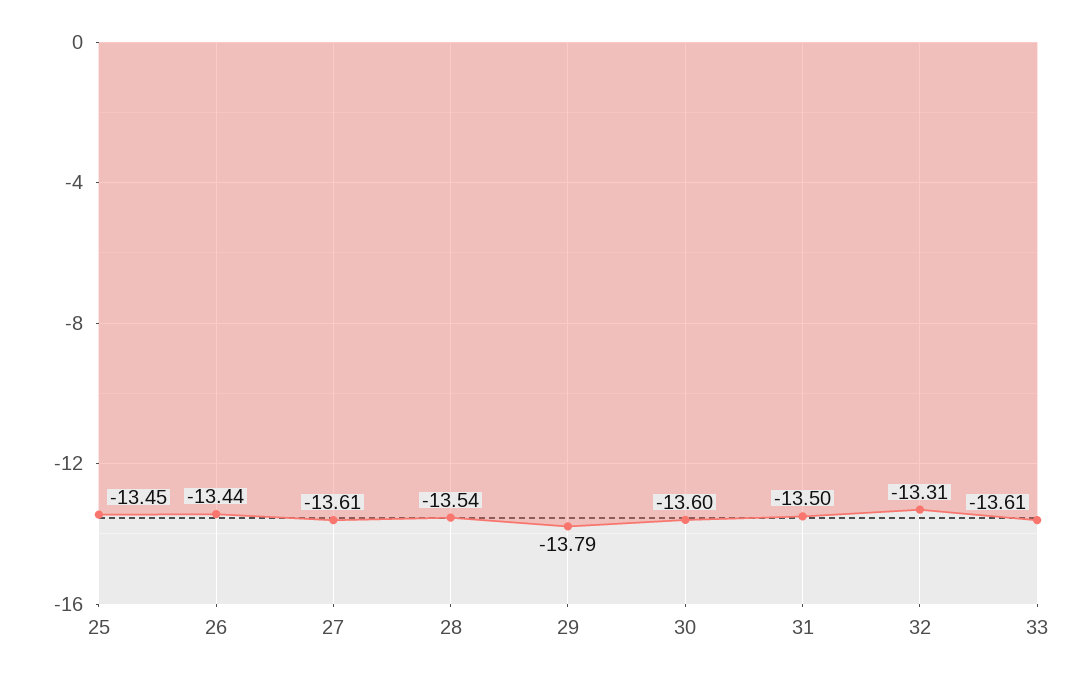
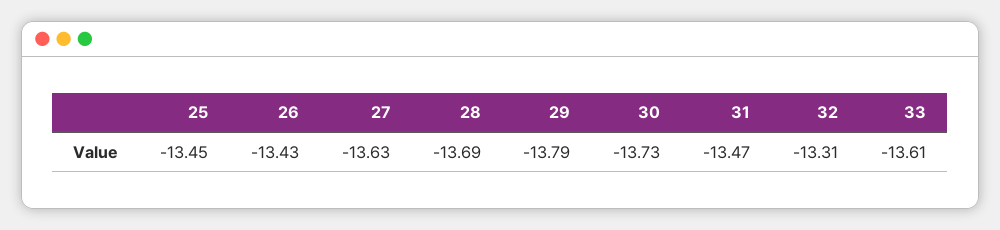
26: -13.44 -> -13.43
27: -13.61 -> -13.63
28: -13.54 -> -13.69
30: -13.6 -> -13.73
31: -13.5 -> -13.47

